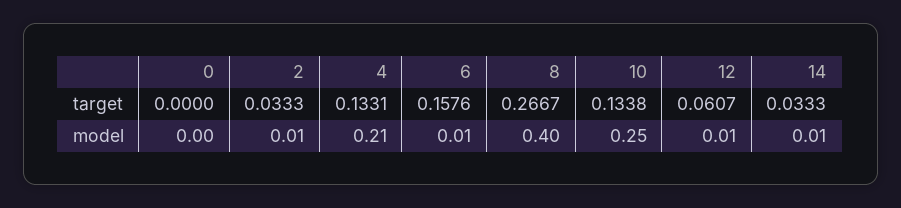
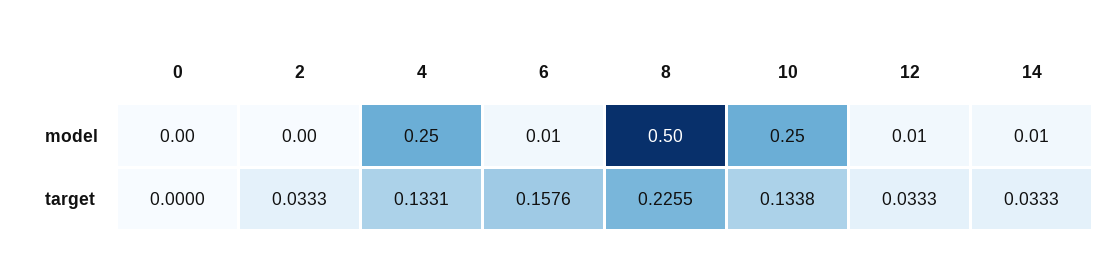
8, target: 0.2667 -> 0.2255
12, target: 0.0607 -> 0.0333
2, model: 0.01 -> 0
4, model: 0.21 -> 0.25
8, model: 0.4 -> 0.5

